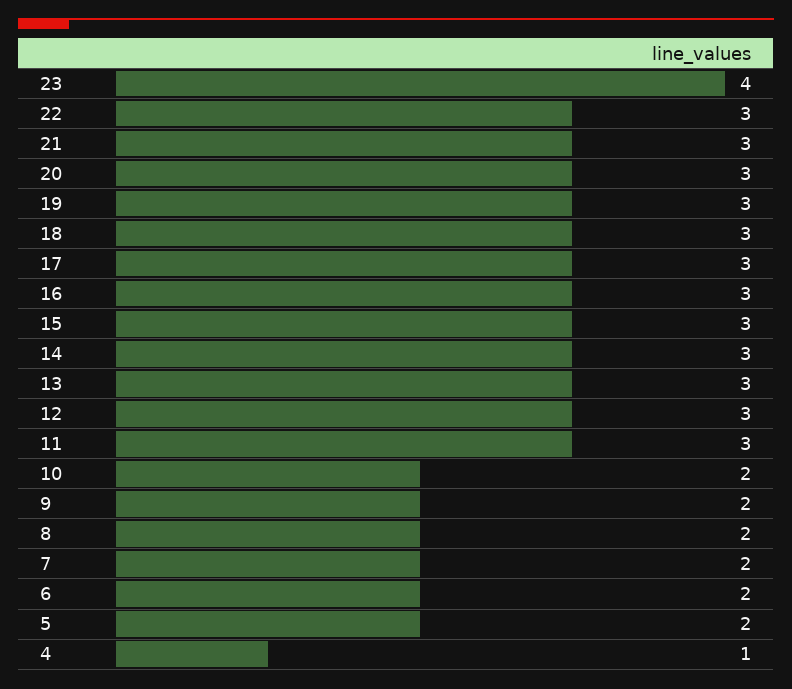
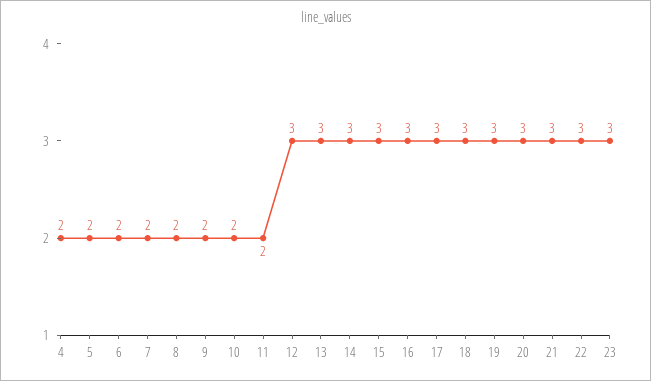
23: 4 -> 3
11: 3 -> 2
4: 1 -> 2

